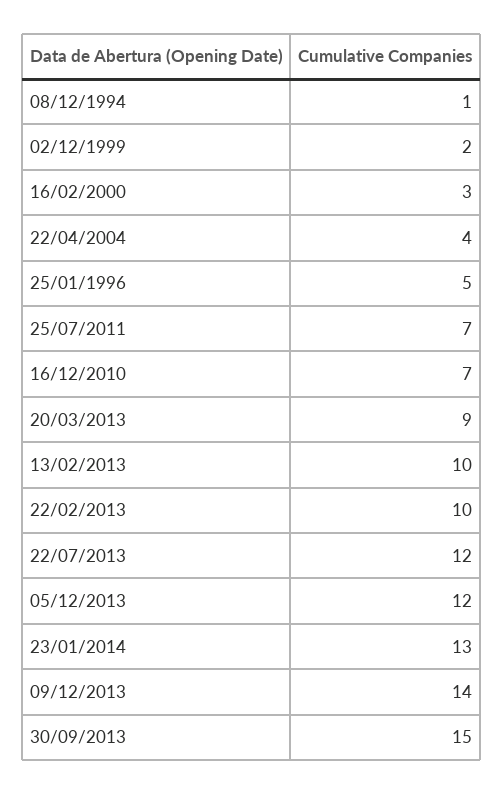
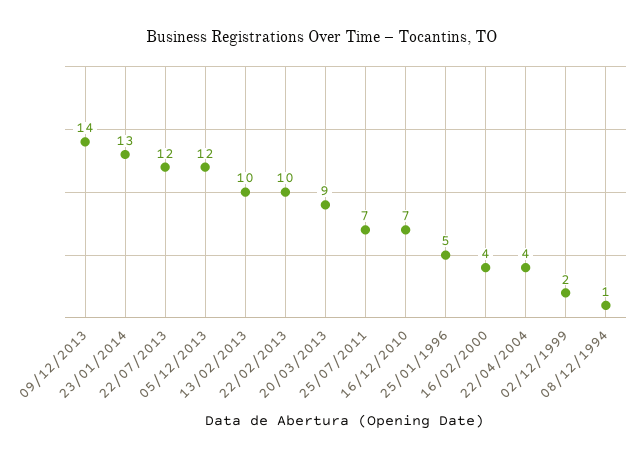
16/02/2000: 3 -> 4
30/09/2013: 15 -> none

